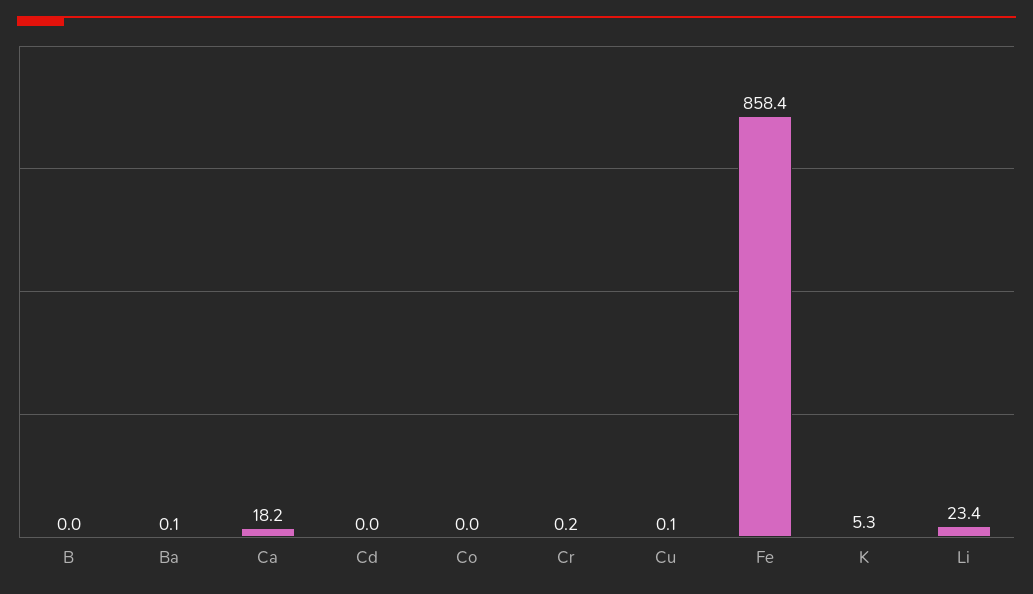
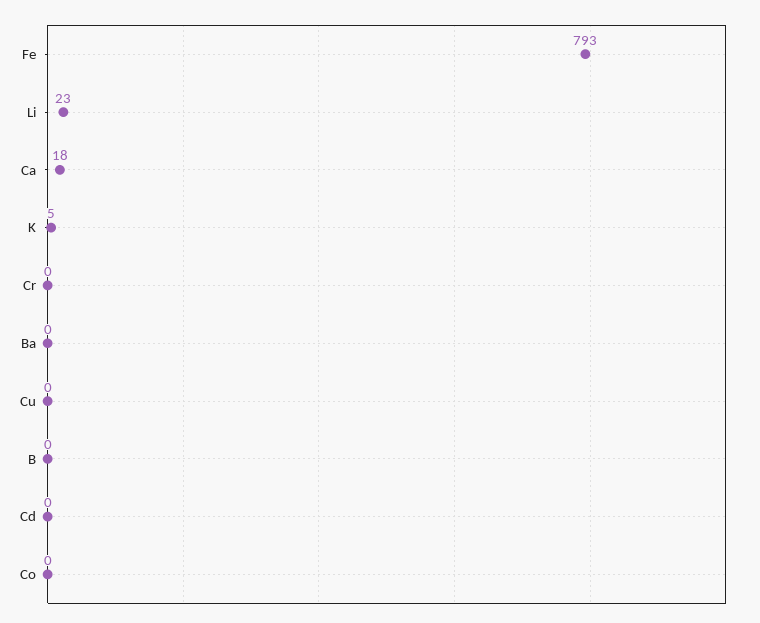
Fe: 858.4 -> 793

